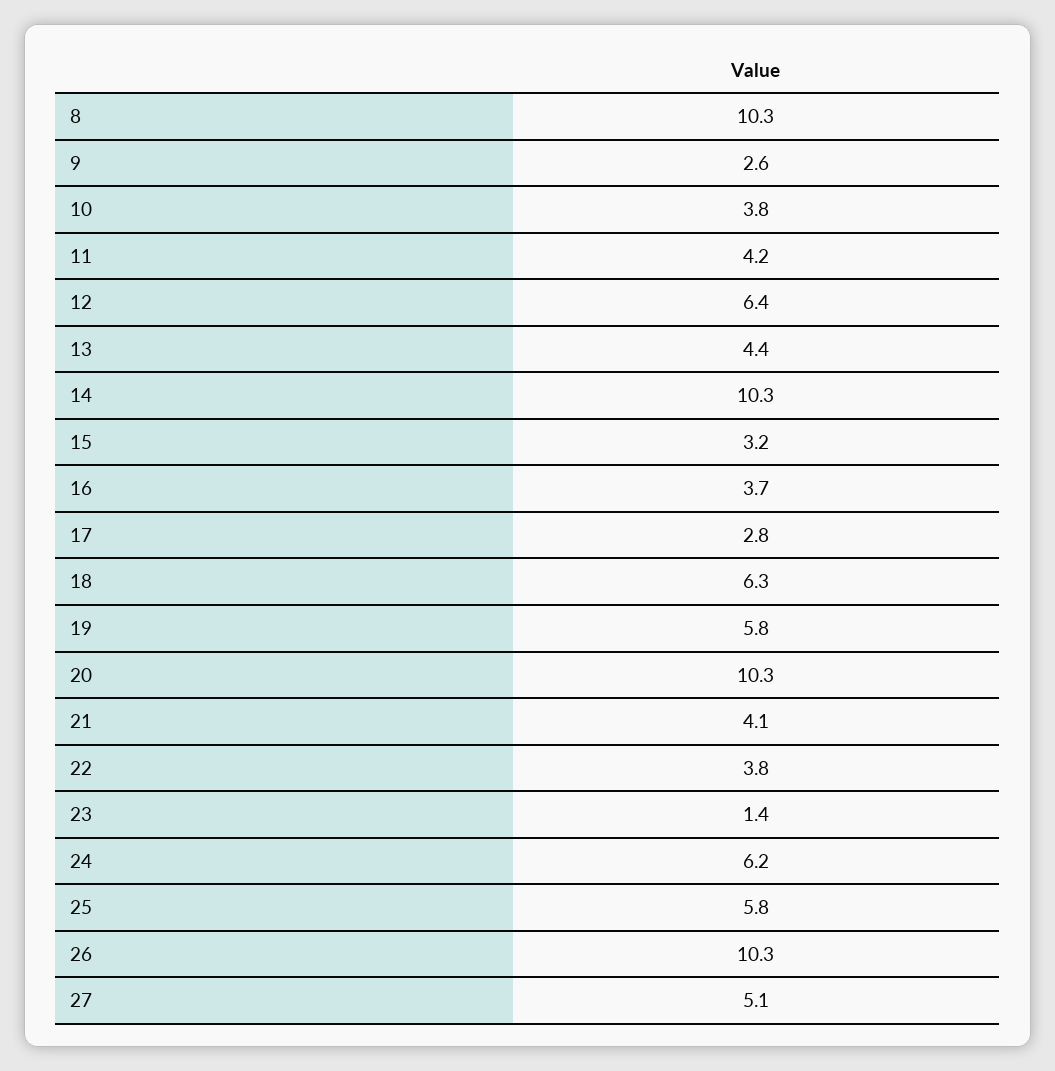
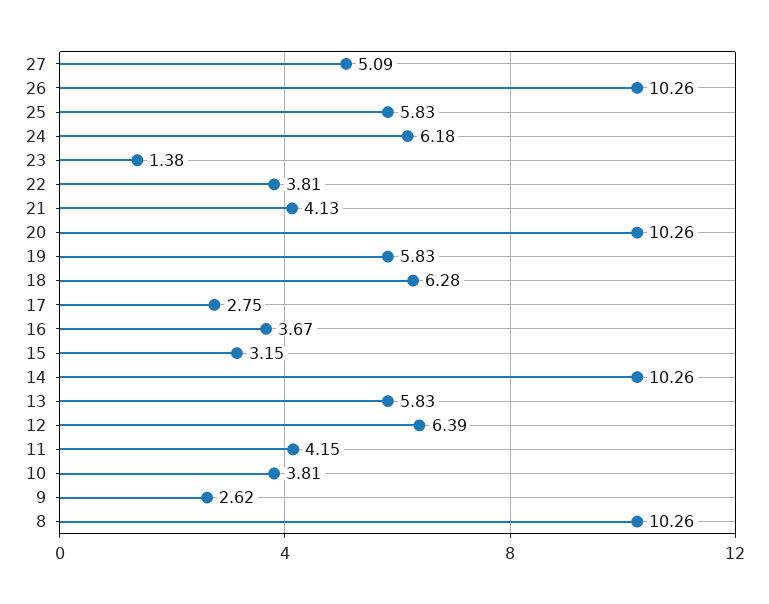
13: 4.4 -> 5.83

